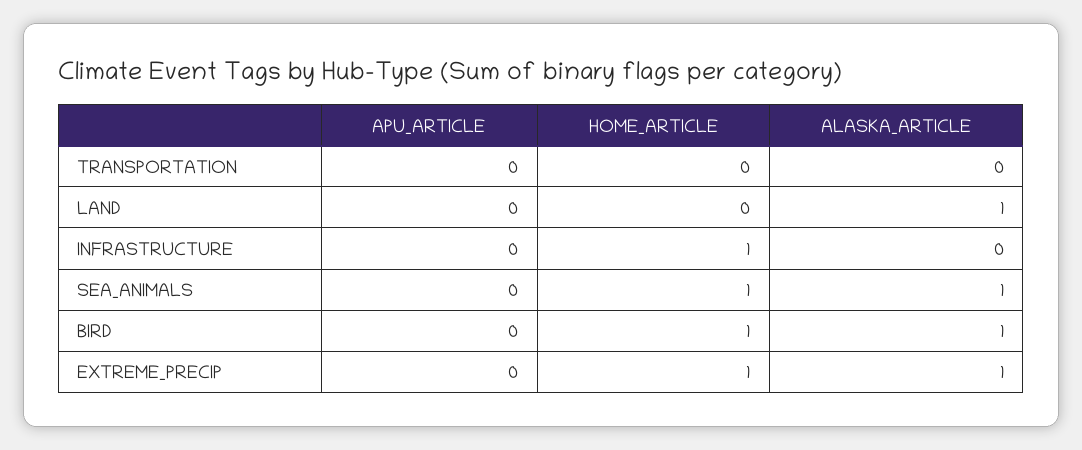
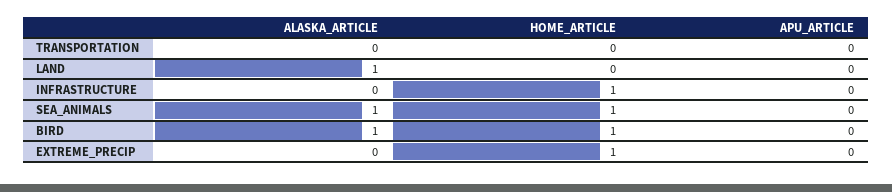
ALASKA_ARTICLE, EXTREME_PRECIP: 1 -> 0

